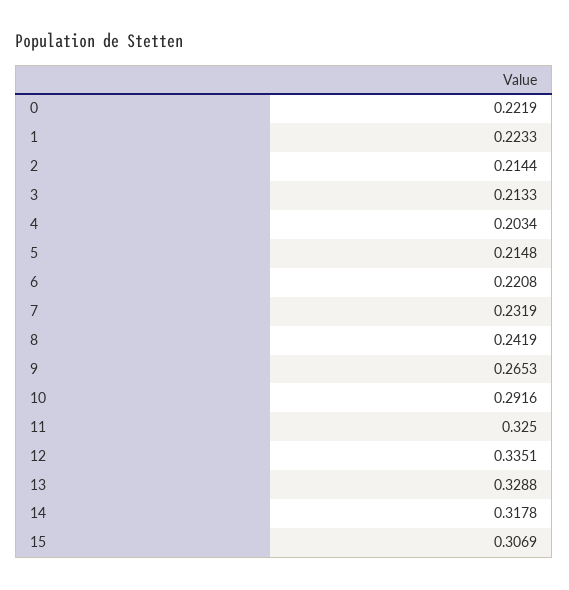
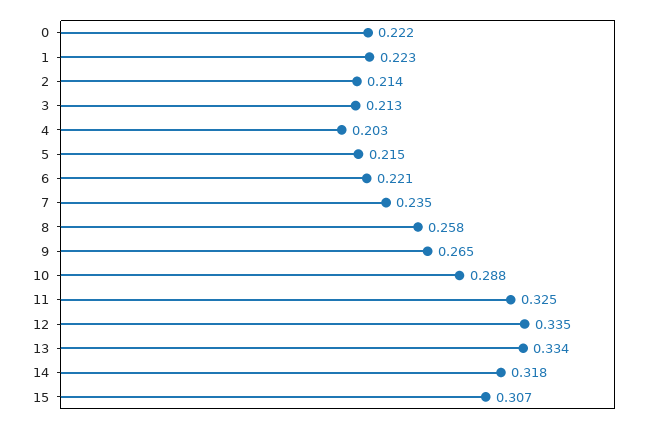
7: 0.2319 -> 0.235
8: 0.2419 -> 0.258
10: 0.2916 -> 0.288
13: 0.3288 -> 0.334

